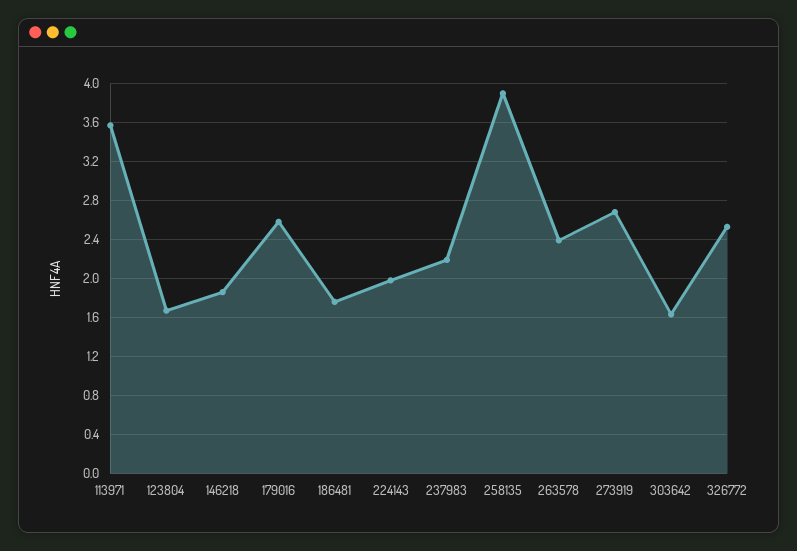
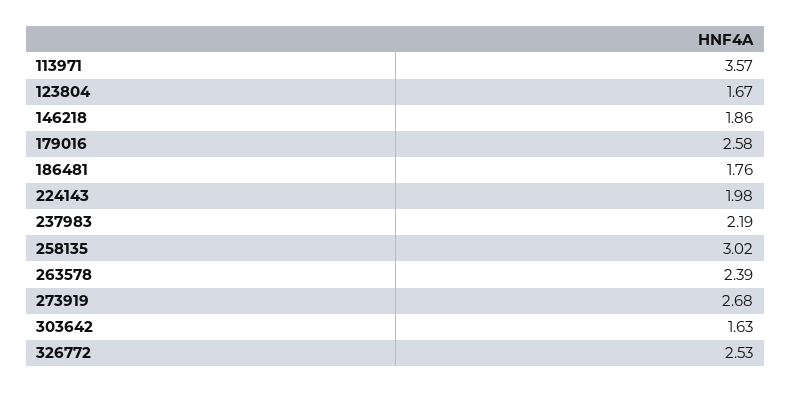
258135: 3.9 -> 3.02

